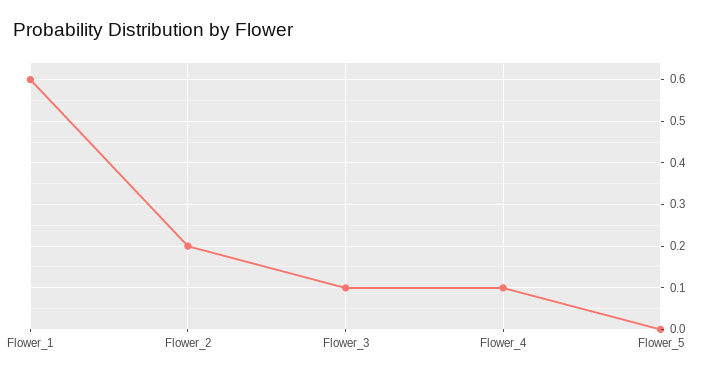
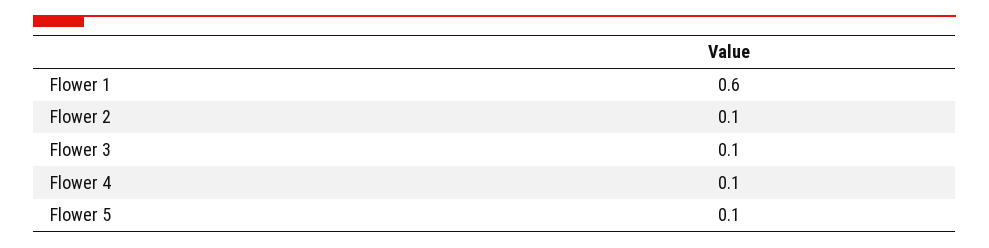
Flower_2: 0.2 -> 0.1
Flower_5: 0 -> 0.1

